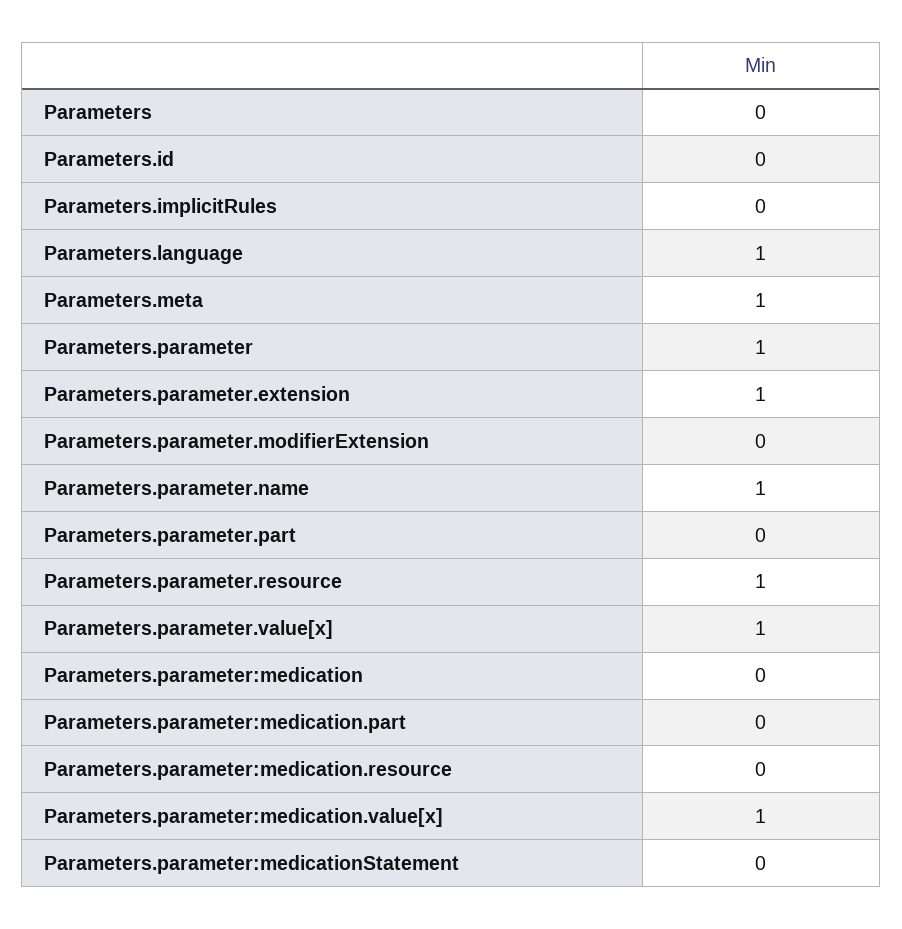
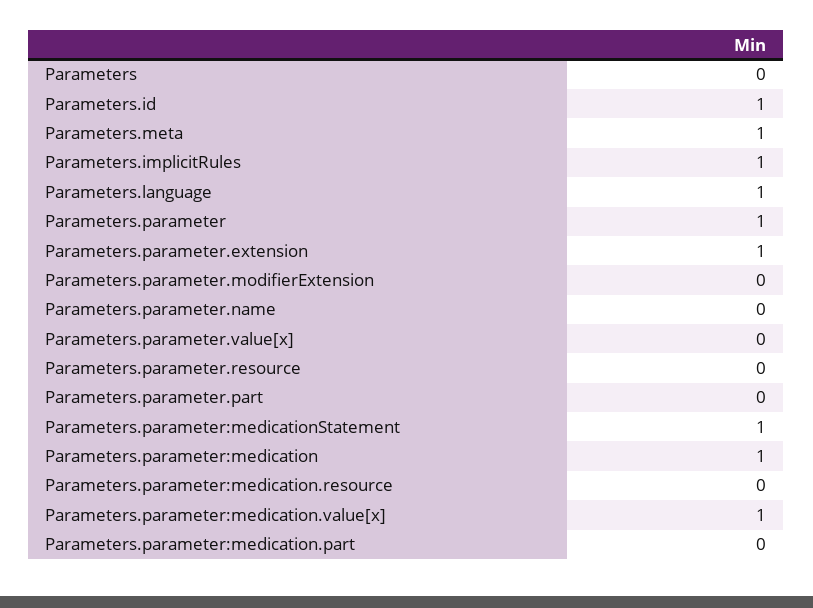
Parameters.id: 0 -> 1
Parameters.implicitRules: 0 -> 1
Parameters.parameter.name: 1 -> 0
Parameters.parameter.resource: 1 -> 0
Parameters.parameter.value[x]: 1 -> 0
Parameters.parameter:medication: 0 -> 1
Parameters.parameter:medicationStatement: 0 -> 1

